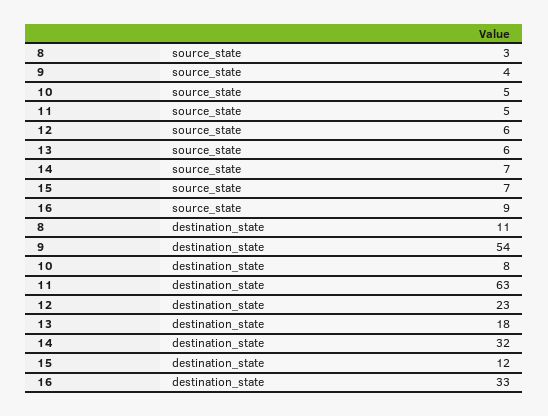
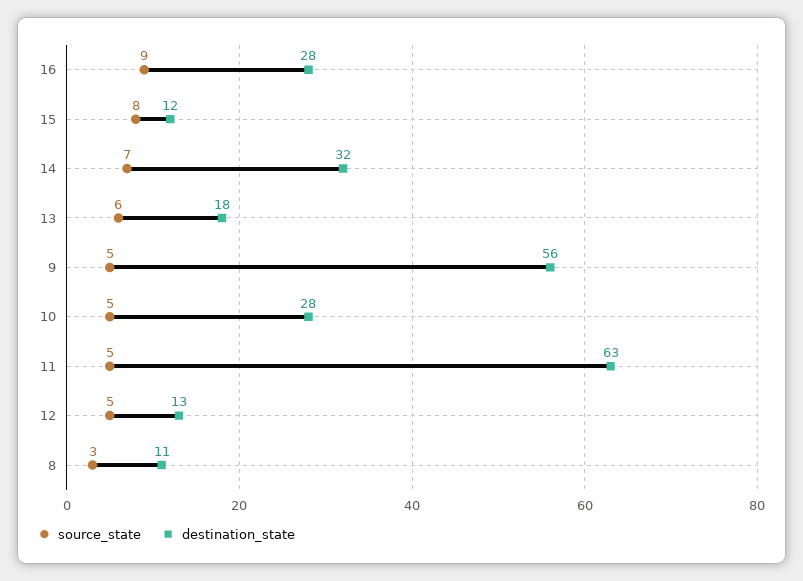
source_state, 9: 4 -> 5
source_state, 12: 6 -> 5
source_state, 15: 7 -> 8
destination_state, 9: 54 -> 56
destination_state, 10: 8 -> 28
destination_state, 12: 23 -> 13
destination_state, 16: 33 -> 28

